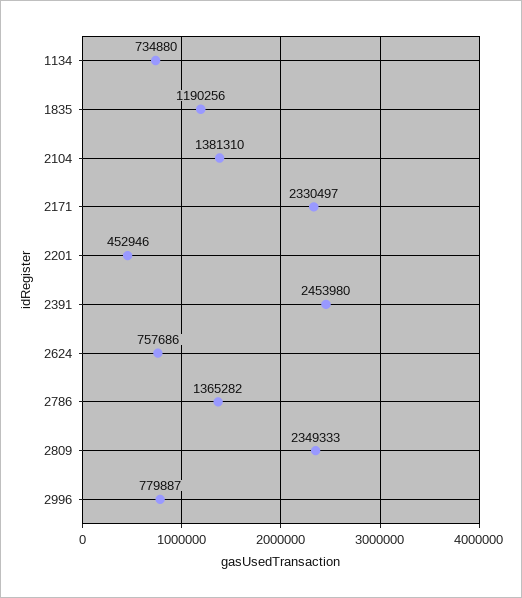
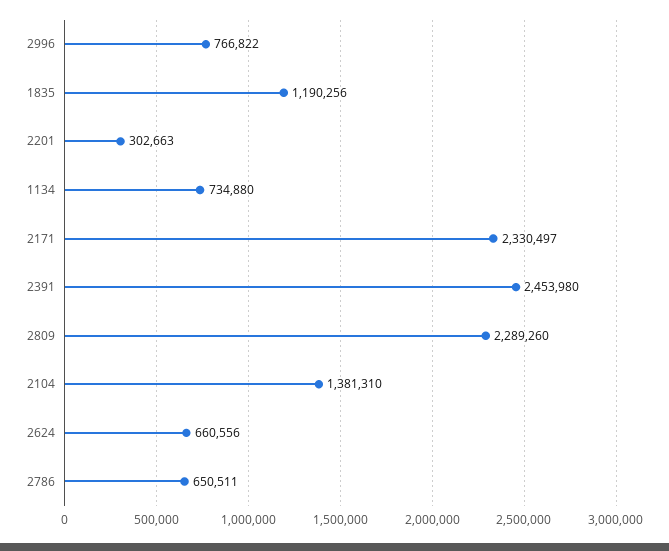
2201: 452946 -> 302663
2624: 757686 -> 660556
2786: 1365282 -> 650511
2809: 2349333 -> 2289260
2996: 779887 -> 766822

